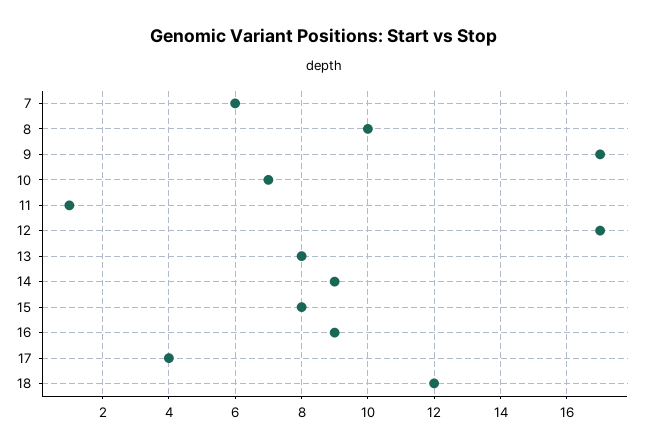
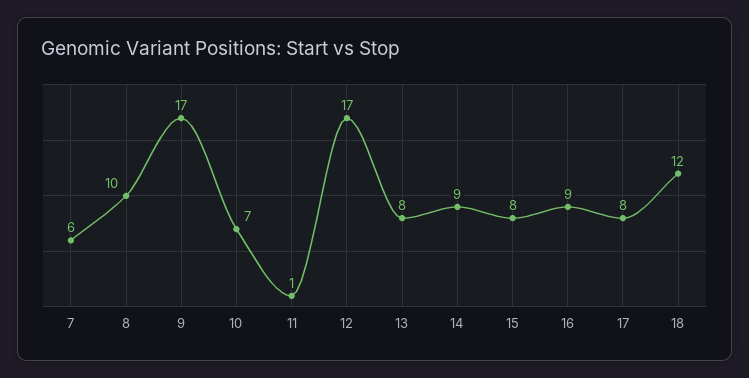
17: 4 -> 8

